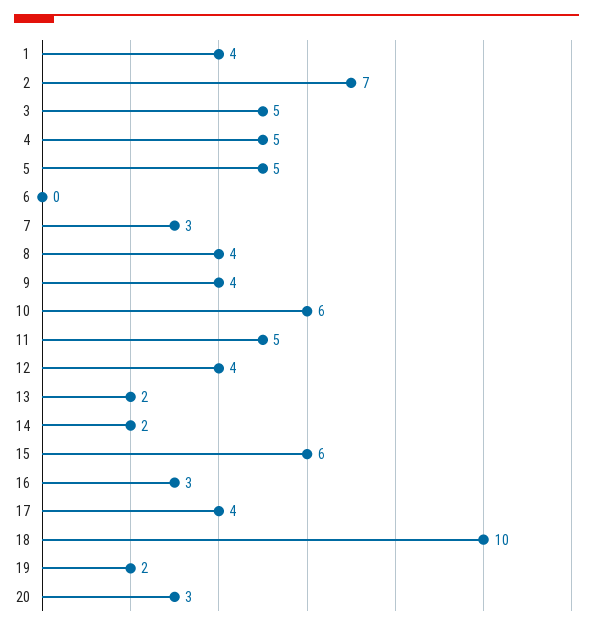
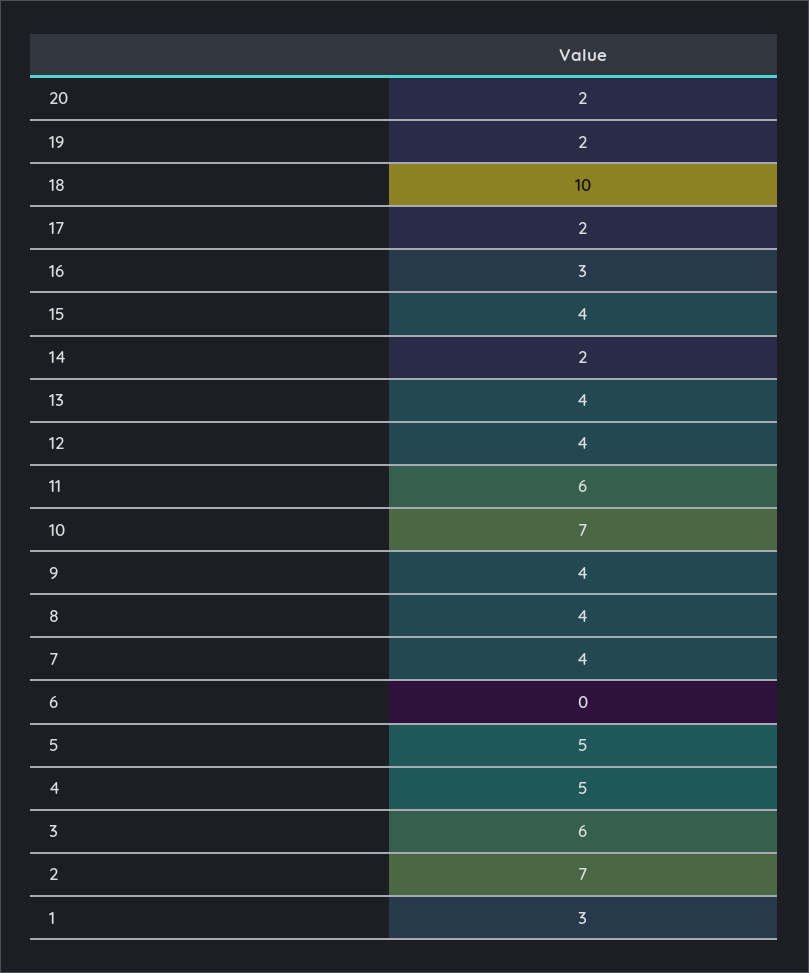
1: 4 -> 3
3: 5 -> 6
7: 3 -> 4
10: 6 -> 7
11: 5 -> 6
13: 2 -> 4
15: 6 -> 4
17: 4 -> 2
20: 3 -> 2

